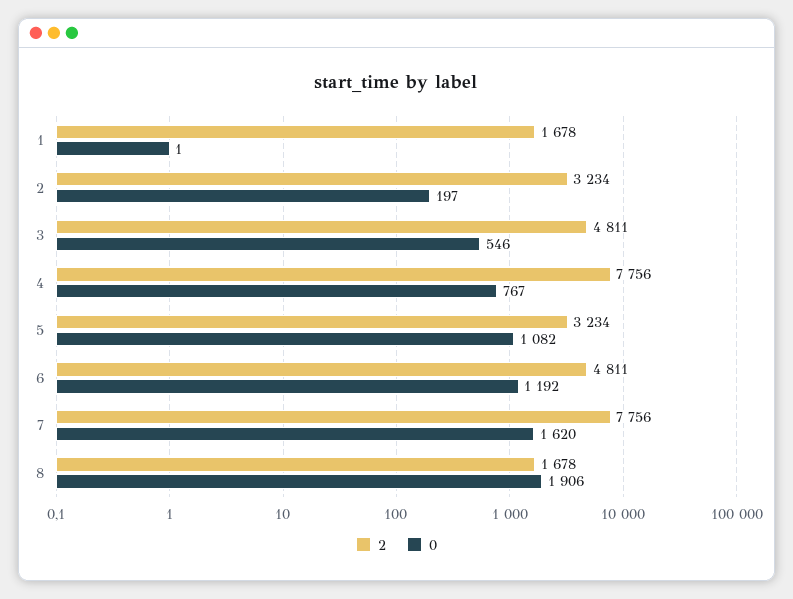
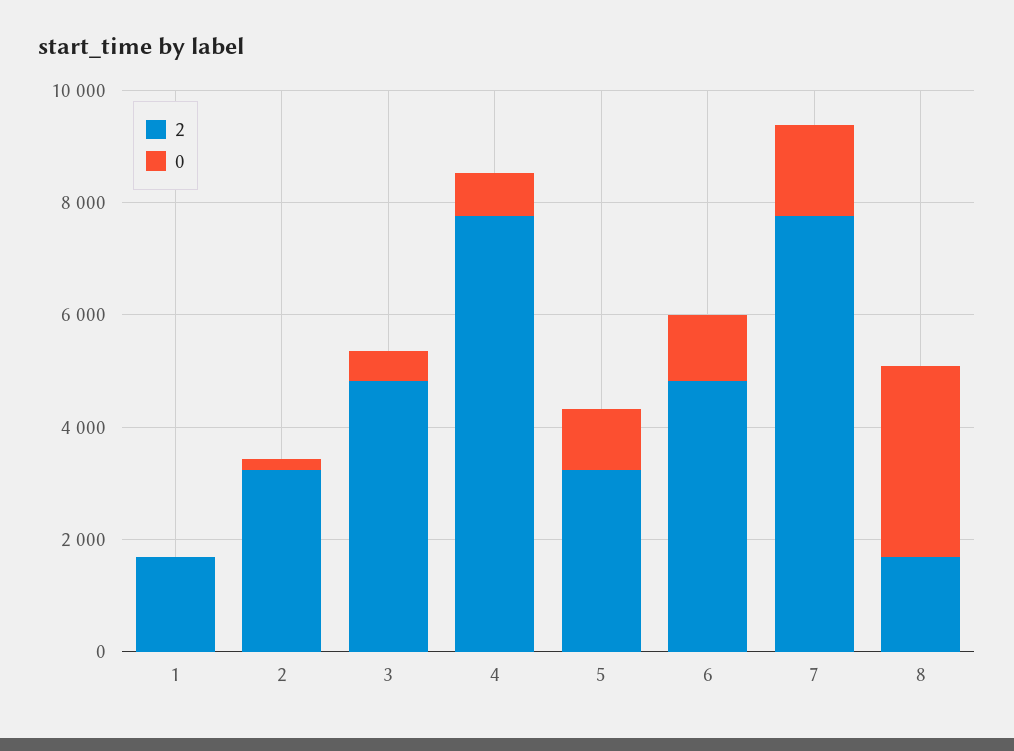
0, 8: 1906 -> 3500

